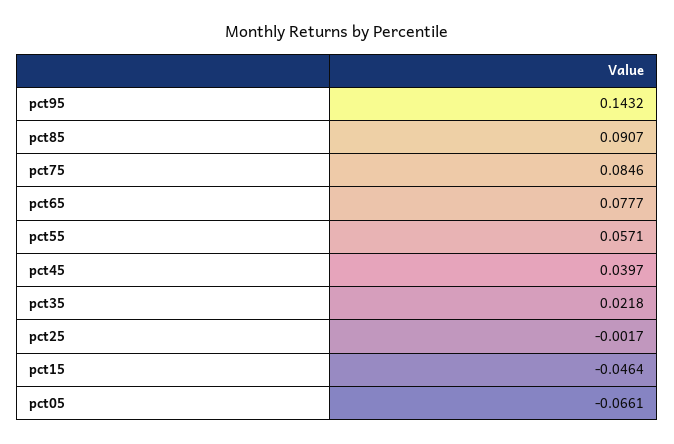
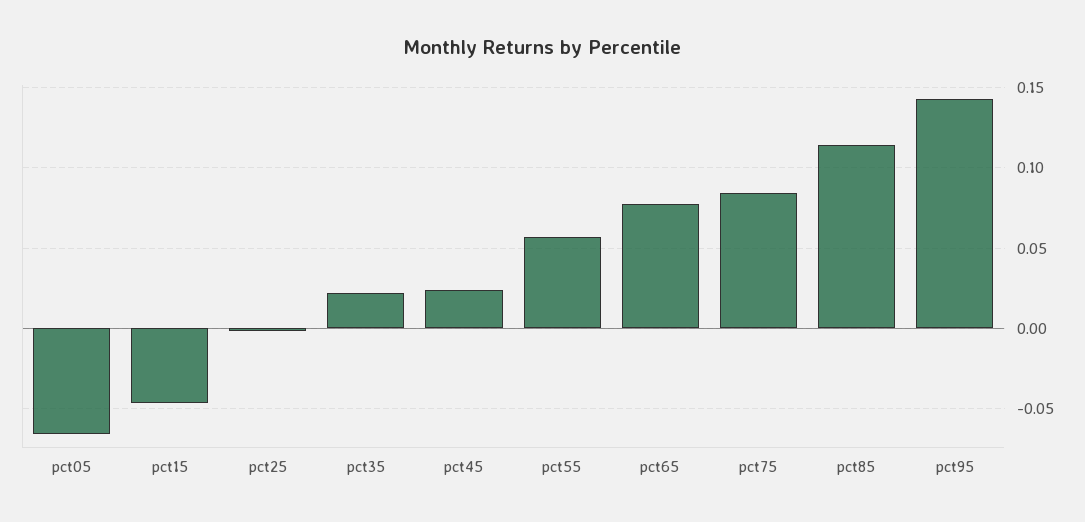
pct85: 0.0907 -> 0.115
pct45: 0.0397 -> 0.025

